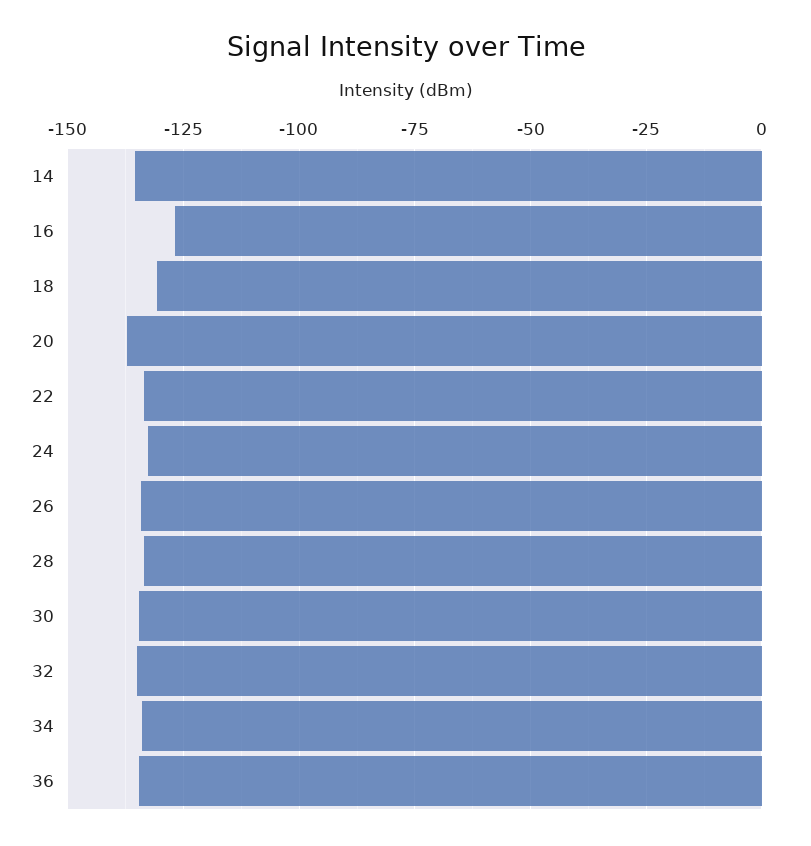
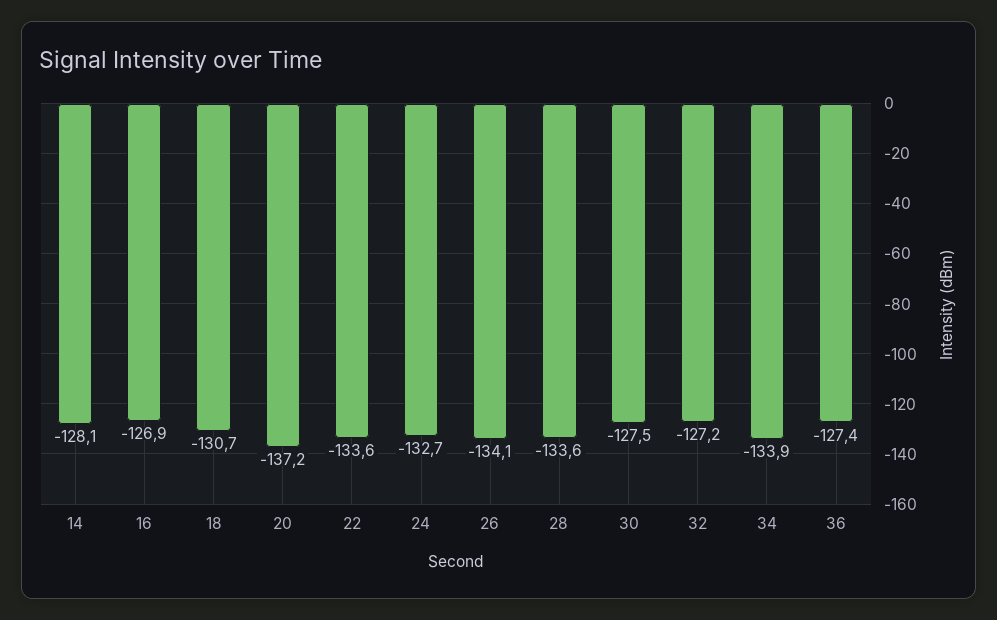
14: -135 -> -128.1
30: -135 -> -127.5
32: -135 -> -127.2
36: -135 -> -127.4

